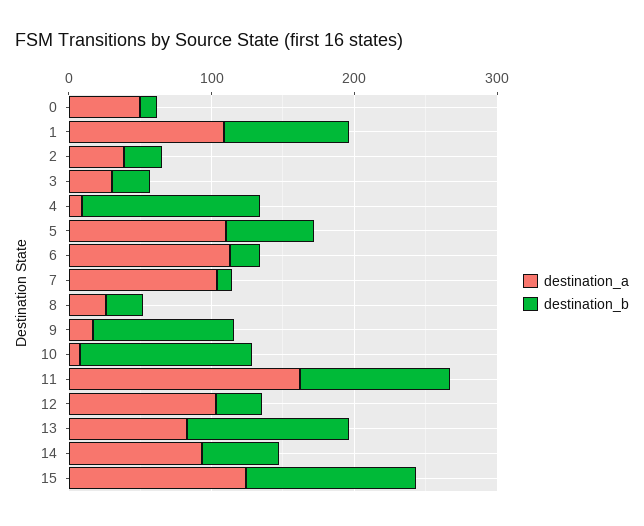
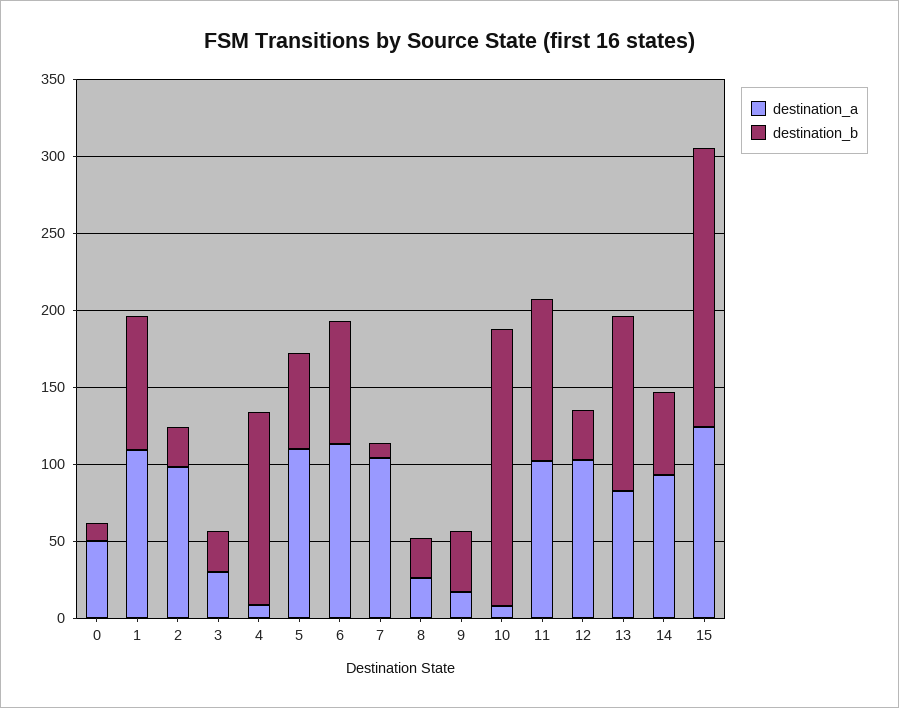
destination_a, 2: 40 -> 100
destination_b, 6: 20 -> 80
destination_b, 9: 100 -> 40
destination_b, 10: 120 -> 180
destination_a, 11: 160 -> 100
destination_b, 15: 120 -> 180

